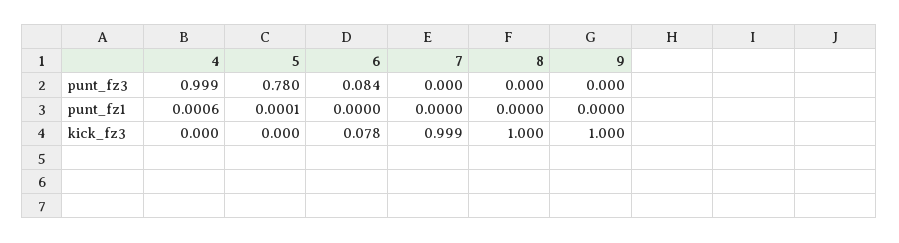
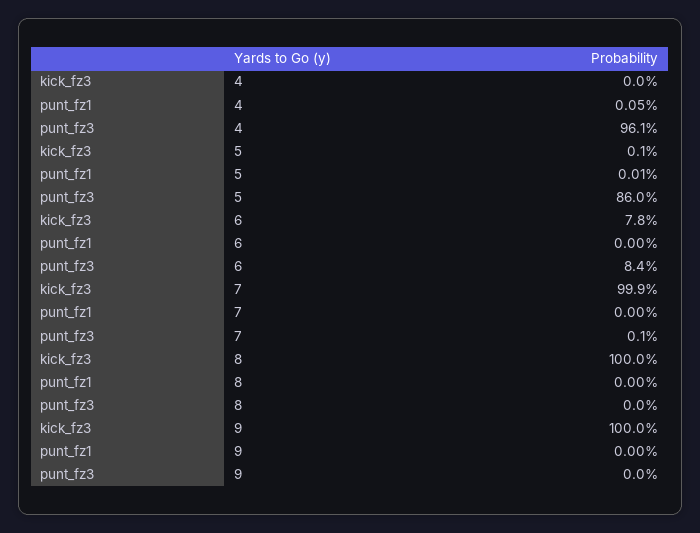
4, punt_fz3: 0.999 -> 0.961
5, punt_fz3: 0.78 -> 0.86
7, punt_fz3: 0 -> 0.001
4, punt_fz1: 0.0006 -> 0.0005
5, kick_fz3: 0 -> 0.001

